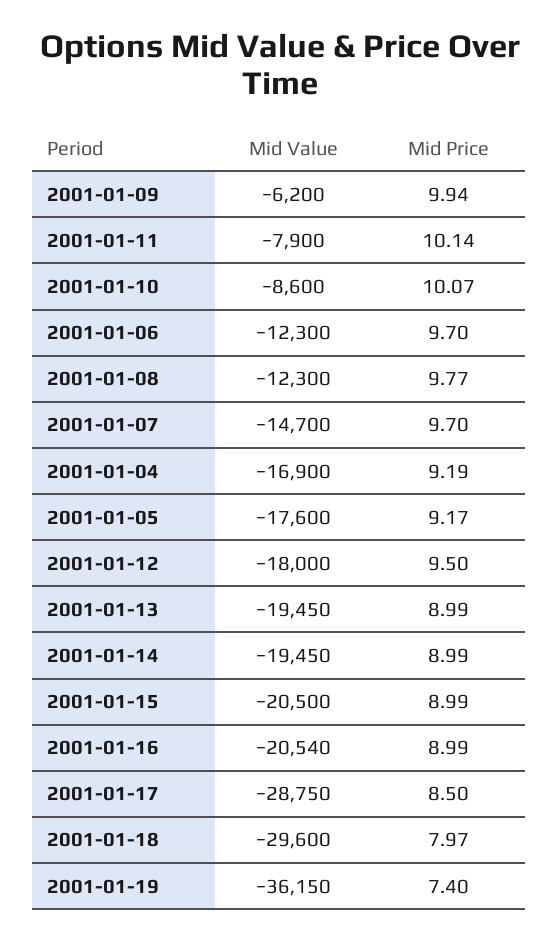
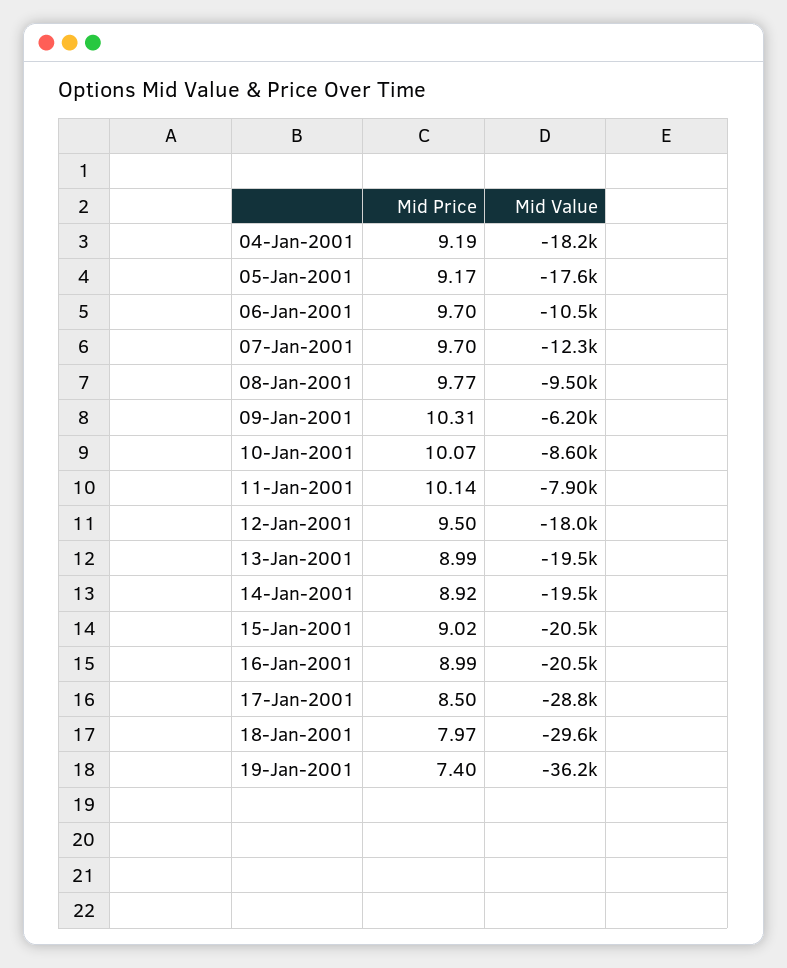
Mid Price, 2001-01-09: 9.94 -> 10.31
Mid Value, 2001-01-06: -12300 -> -10500
Mid Value, 2001-01-08: -12300 -> -9500
Mid Value, 2001-01-07: -14700 -> -12300
Mid Value, 2001-01-04: -16900 -> -18200
Mid Price, 2001-01-14: 8.99 -> 8.92
Mid Price, 2001-01-15: 8.99 -> 9.02

